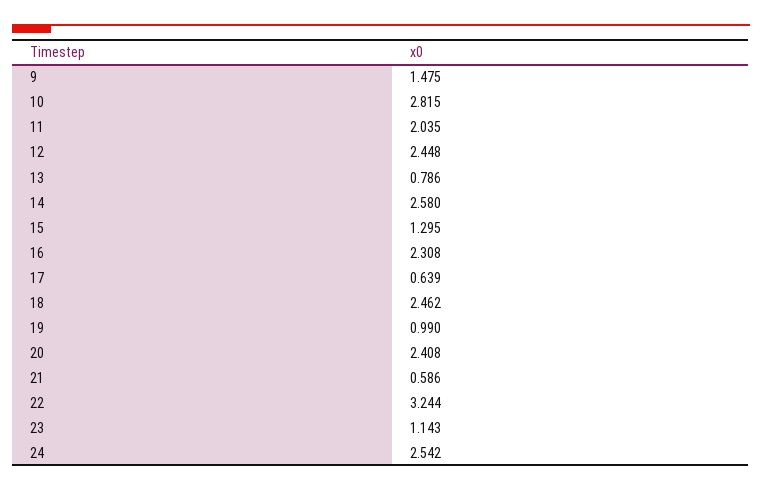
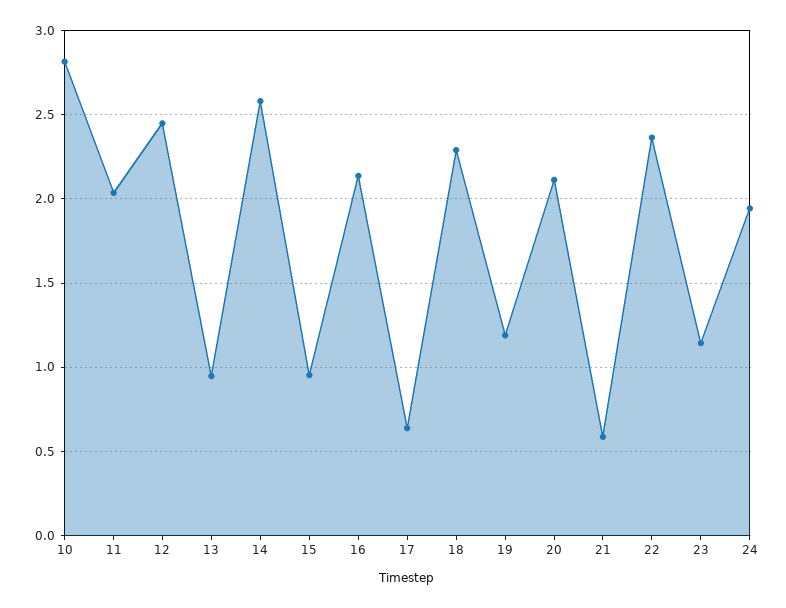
9: 1.475 -> none
13: 0.786 -> 0.95
15: 1.295 -> 0.95
16: 2.308 -> 2.15
18: 2.462 -> 2.3
19: 0.99 -> 1.2
20: 2.408 -> 2.1
22: 3.244 -> 2.35
24: 2.542 -> 1.95

